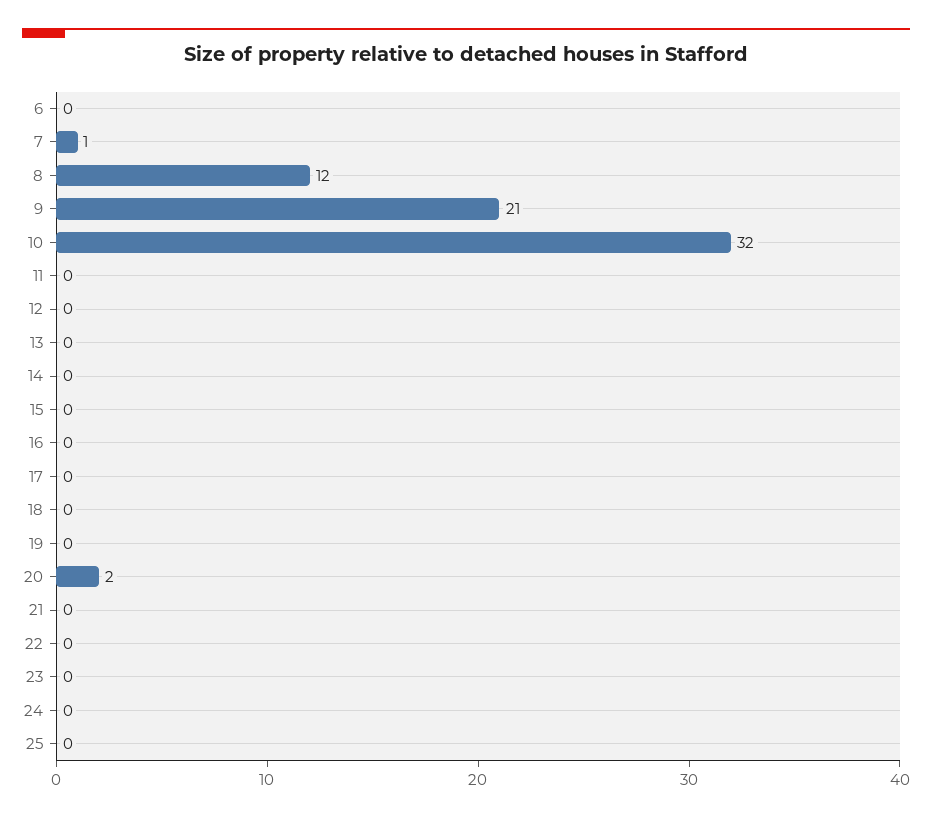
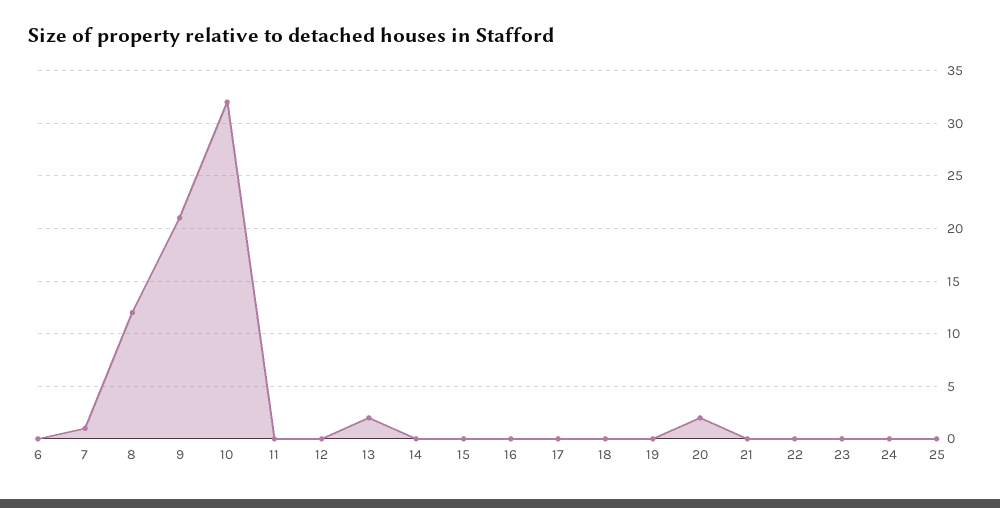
13: 0 -> 2

